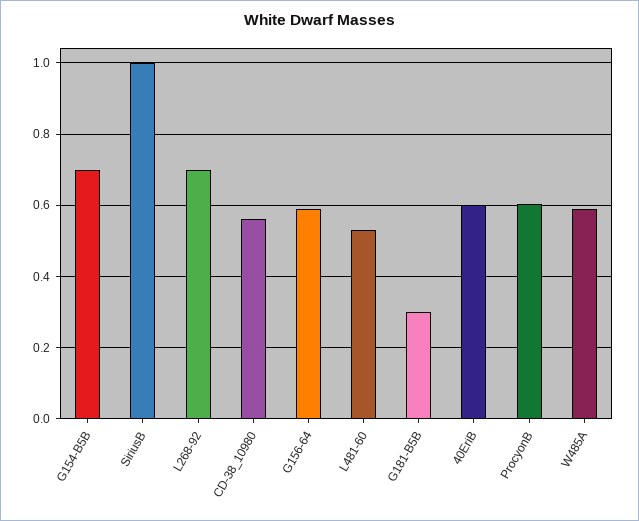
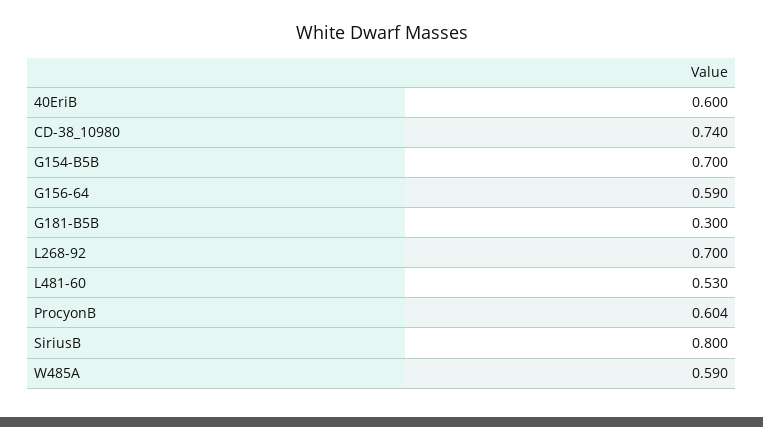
SiriusB: 1 -> 0.8
CD-38_10980: 0.56 -> 0.74

